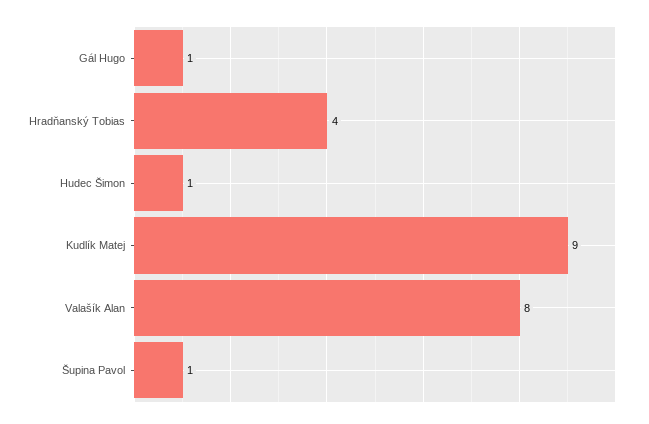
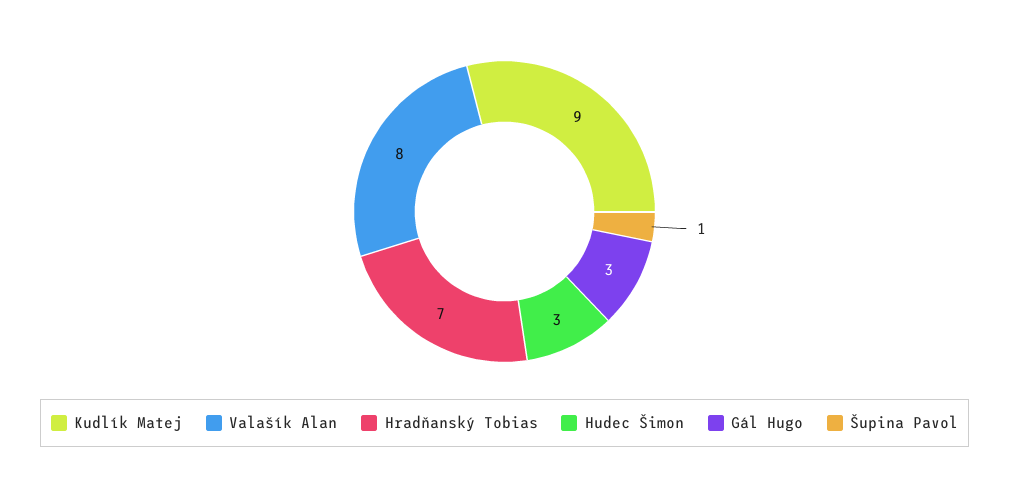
Gál Hugo: 1 -> 3
Hradňanský Tobias: 4 -> 7
Hudec Šimon: 1 -> 3

